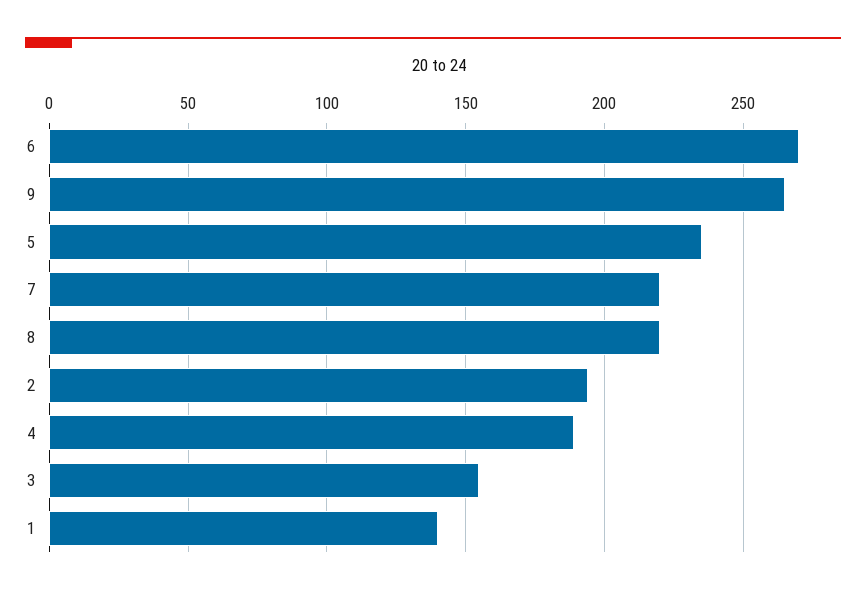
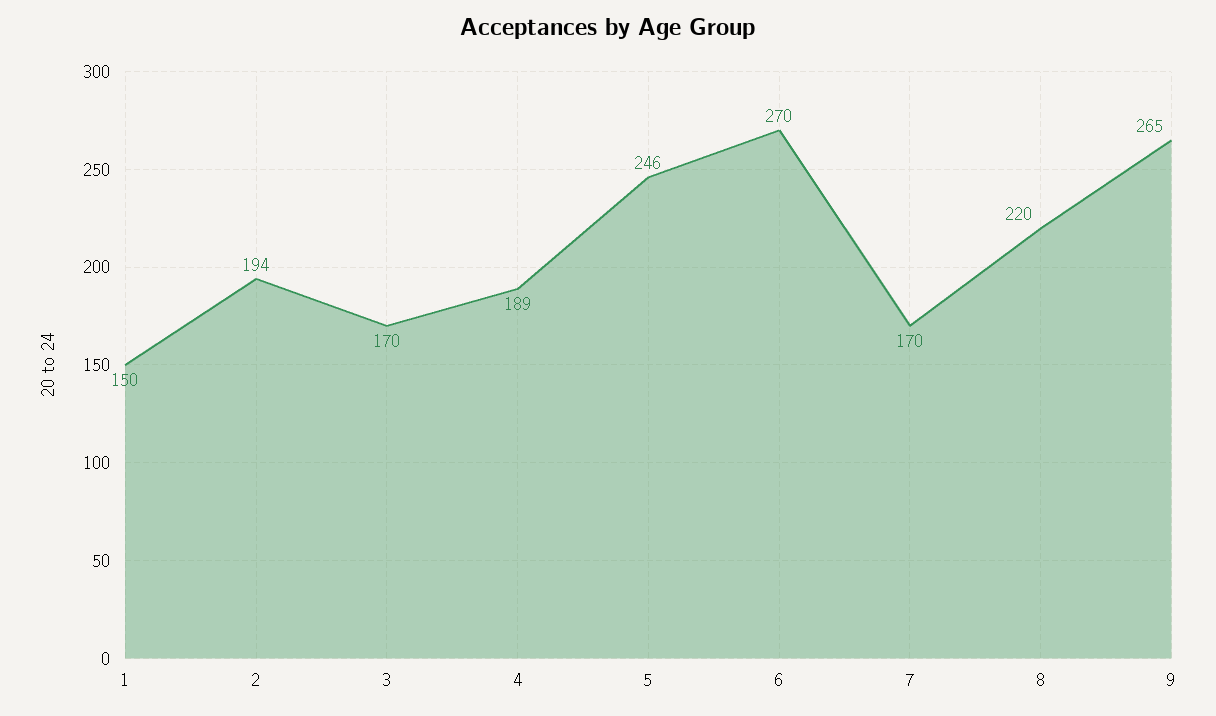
5: 235 -> 246
7: 220 -> 170
3: 155 -> 170
1: 140 -> 150

